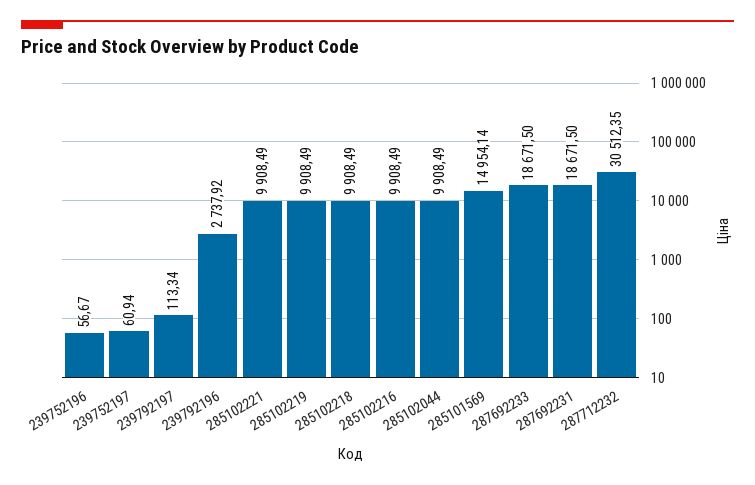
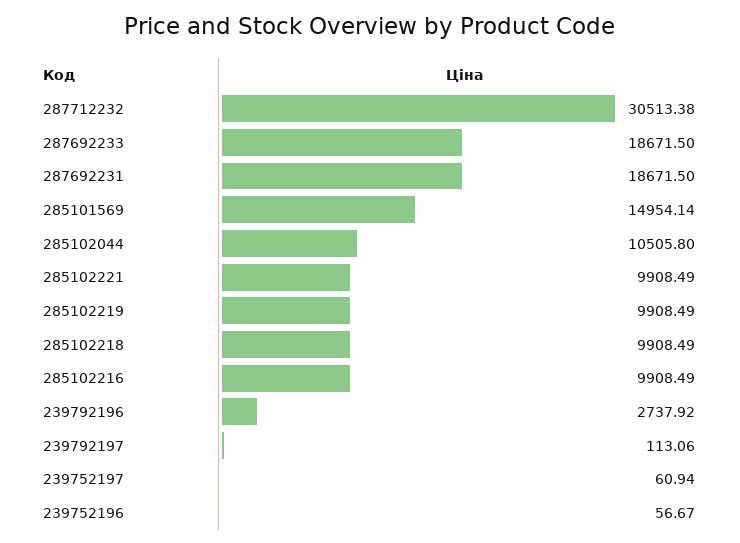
239792197: 113.34 -> 113.06
285102044: 9908.49 -> 10505.8
287712232: 30512.35 -> 30513.38

